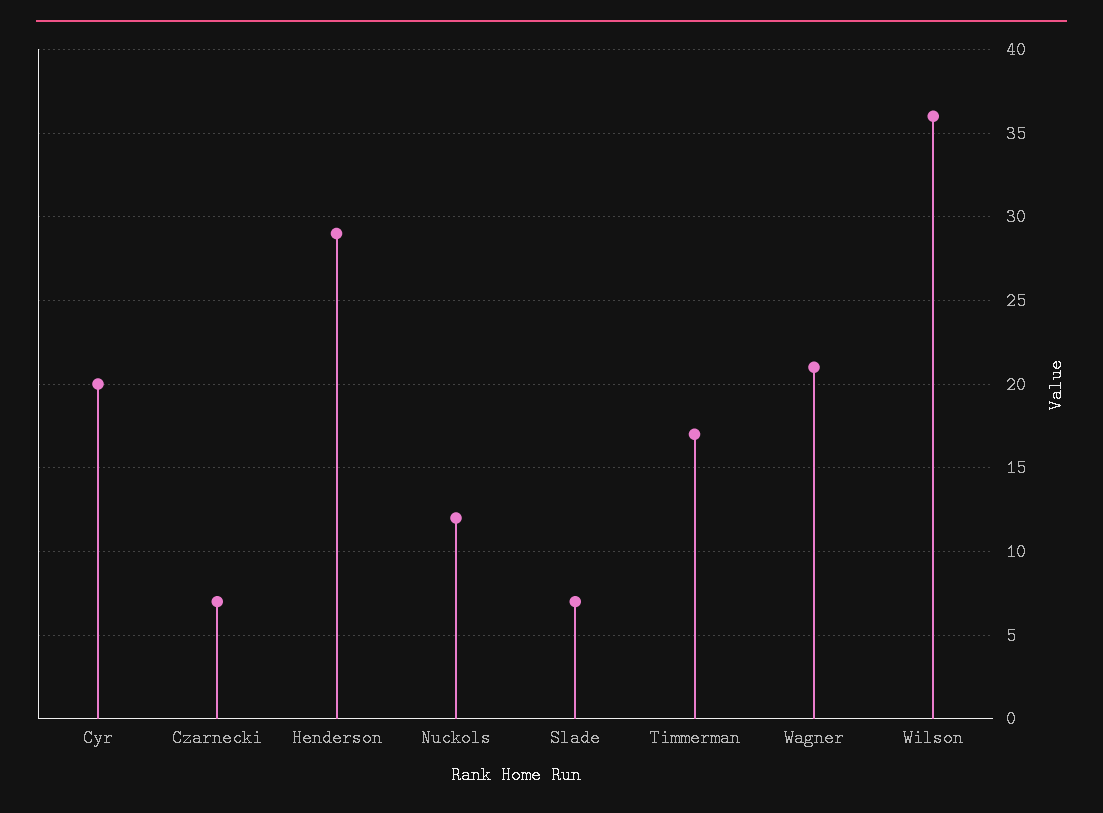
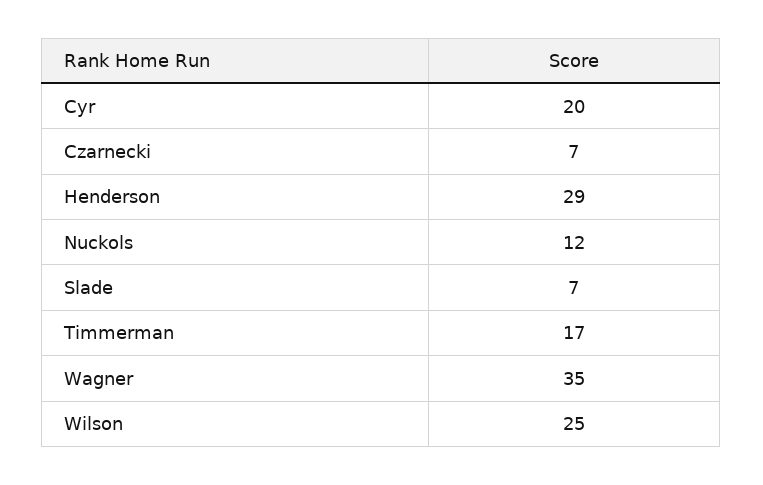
Wagner: 21 -> 35
Wilson: 36 -> 25

